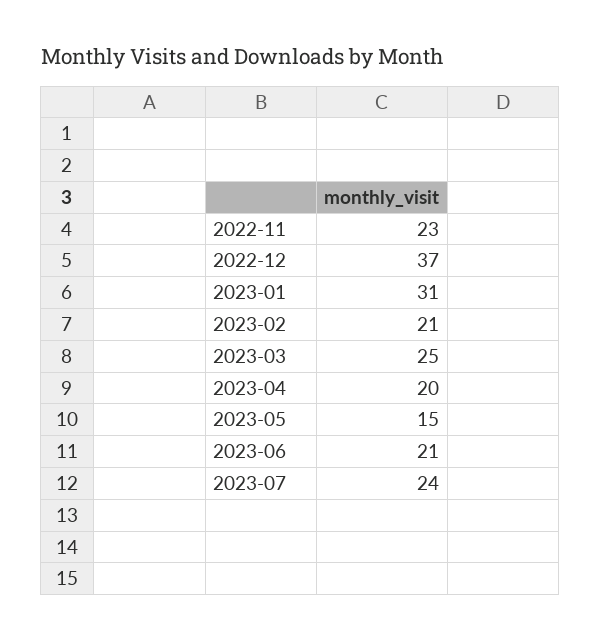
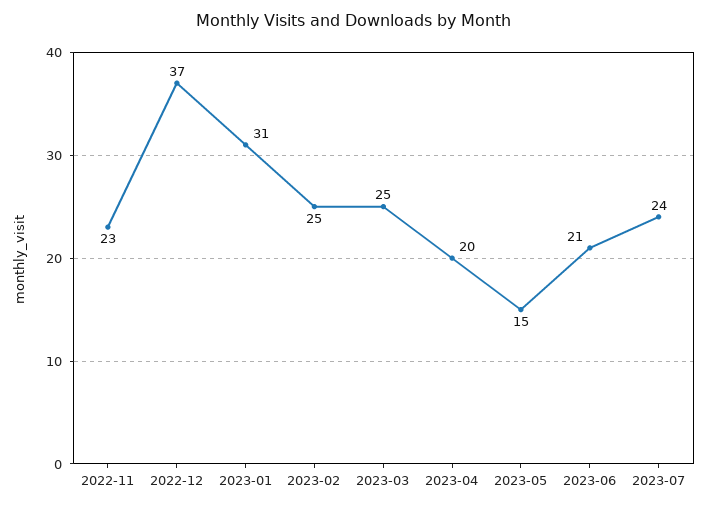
2023-02: 21 -> 25

